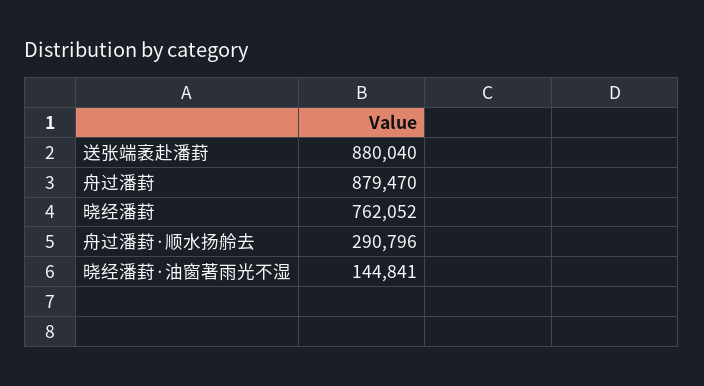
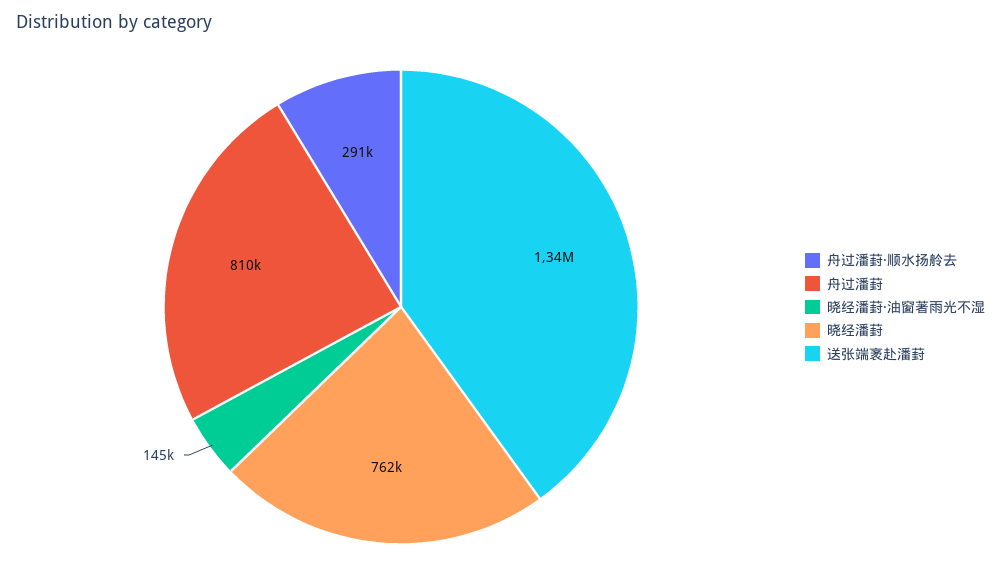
送张端袤赴潘葑: 880040 -> 1340000
舟过潘葑: 879470 -> 810000

